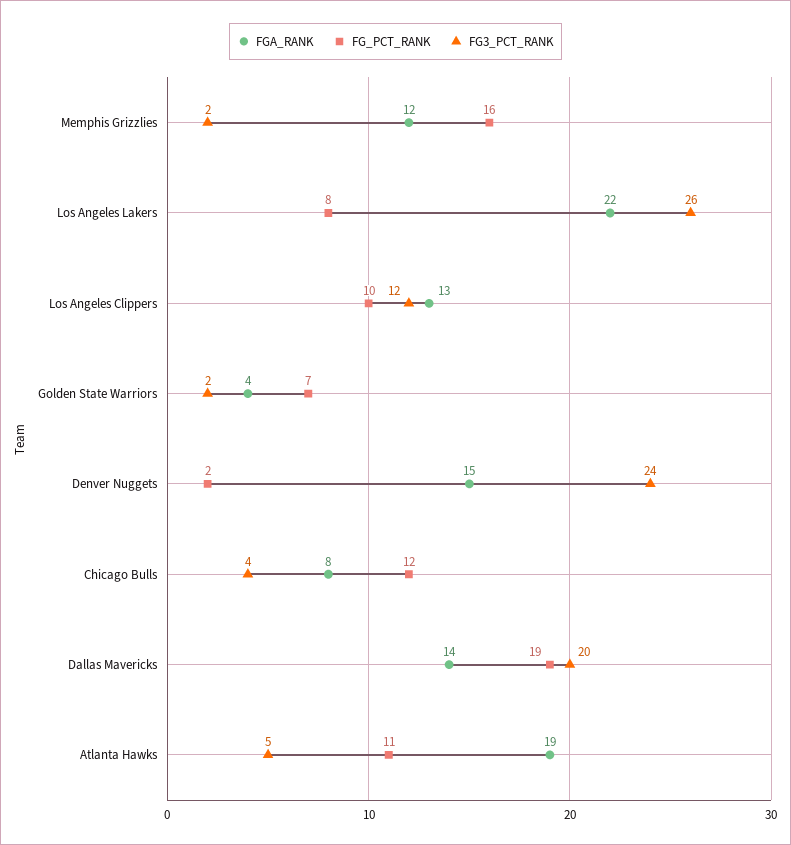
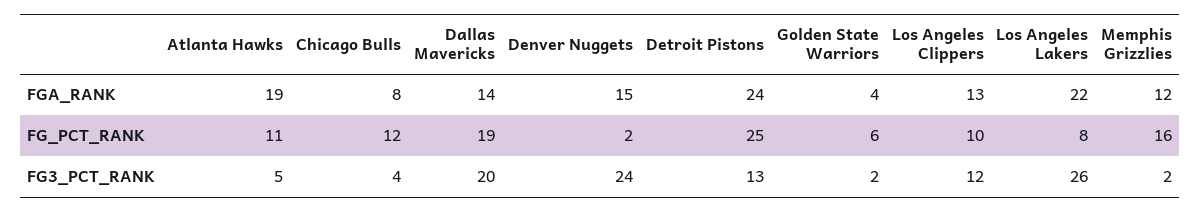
FG_PCT_RANK, Golden State Warriors: 7 -> 6
FGA_RANK, Detroit Pistons: none -> 24
FG_PCT_RANK, Detroit Pistons: none -> 25
FG3_PCT_RANK, Detroit Pistons: none -> 13

